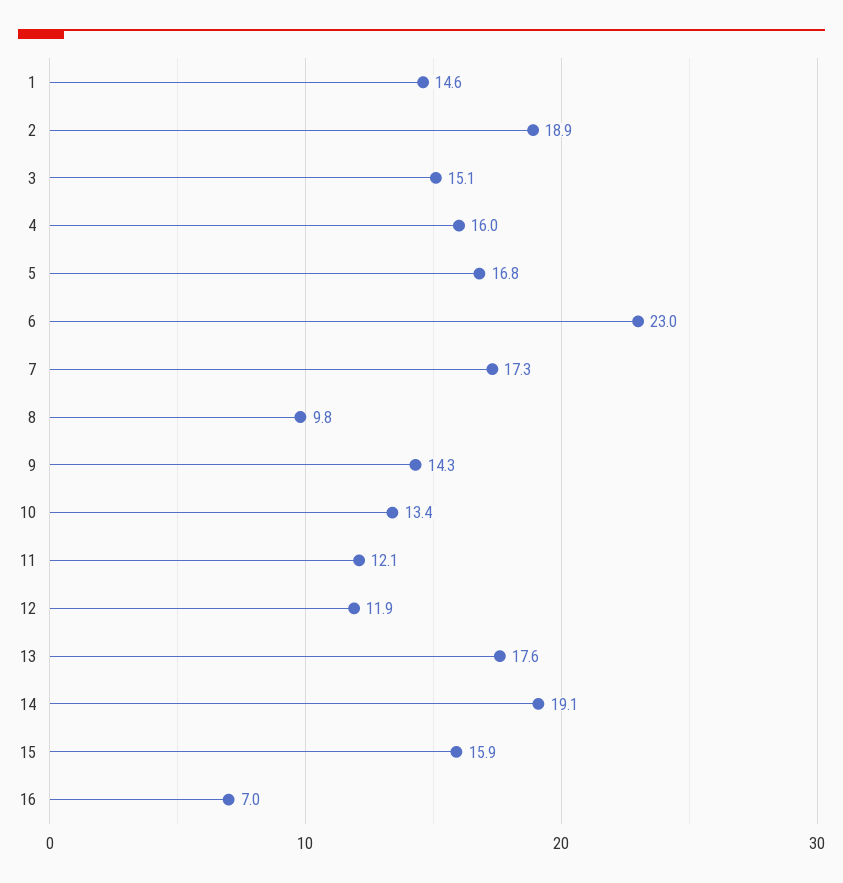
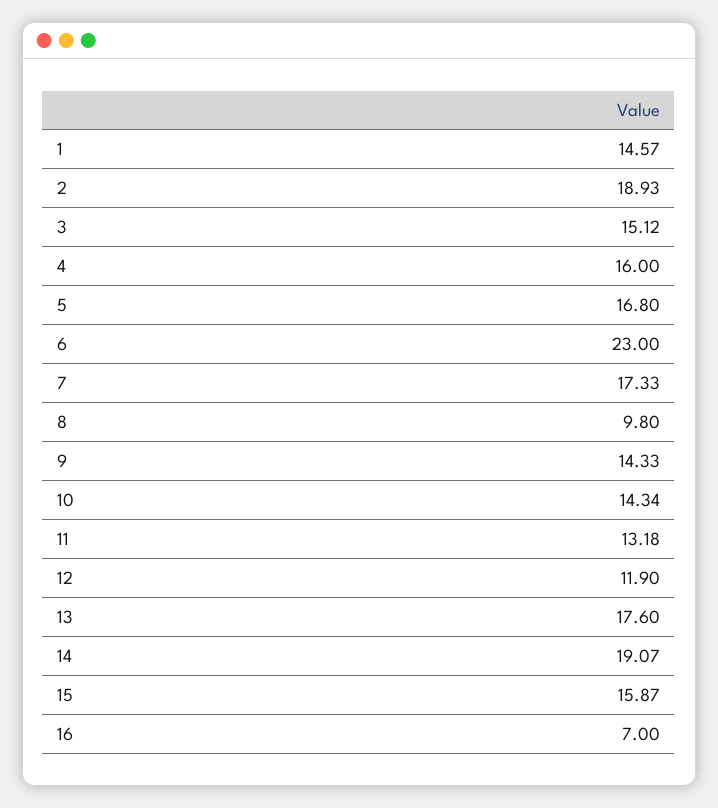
10: 13.4 -> 14.34
11: 12.1 -> 13.18

